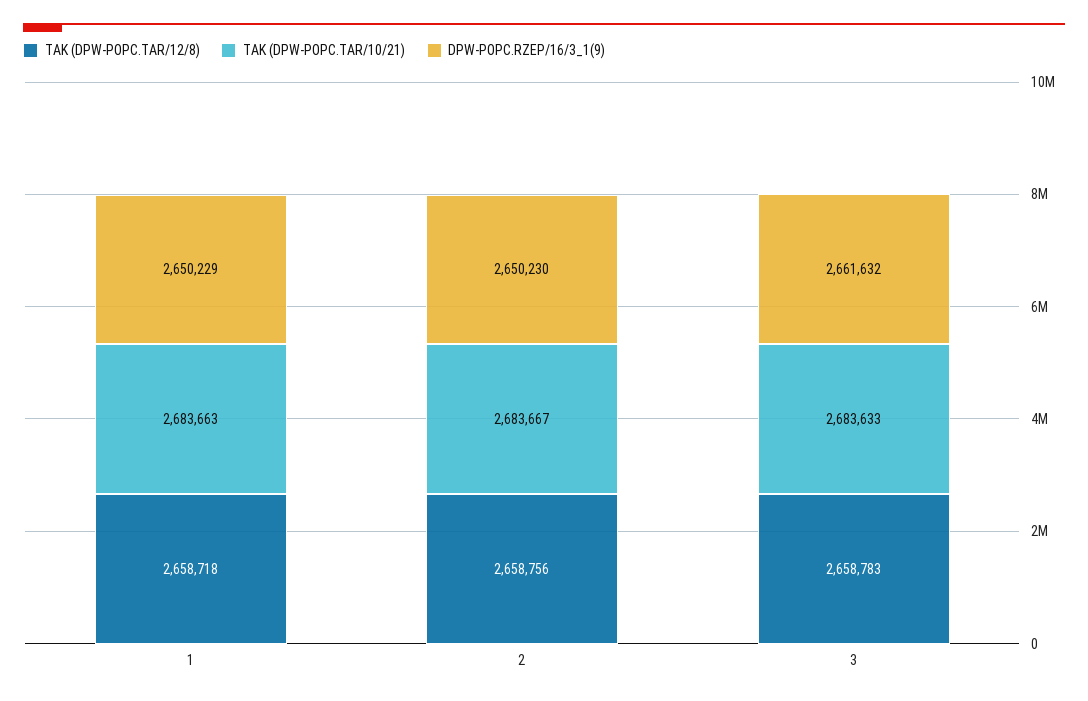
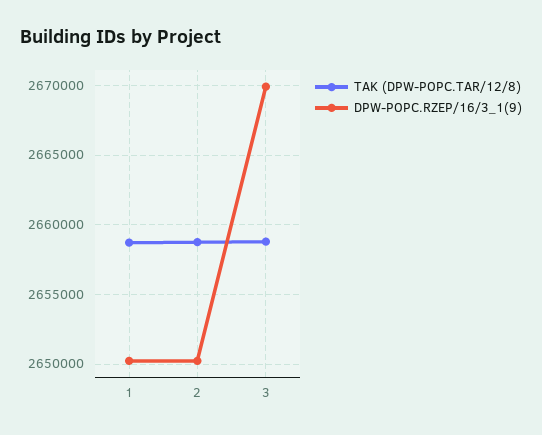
TAK (DPW-POPC.TAR/10/21), 1: 2683663 -> none
TAK (DPW-POPC.TAR/10/21), 2: 2683667 -> none
TAK (DPW-POPC.TAR/10/21), 3: 2683633 -> none
DPW-POPC.RZEP/16/3_1(9), 3: 2661632 -> 2670000

